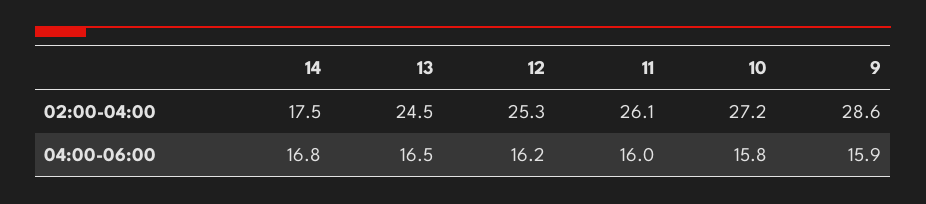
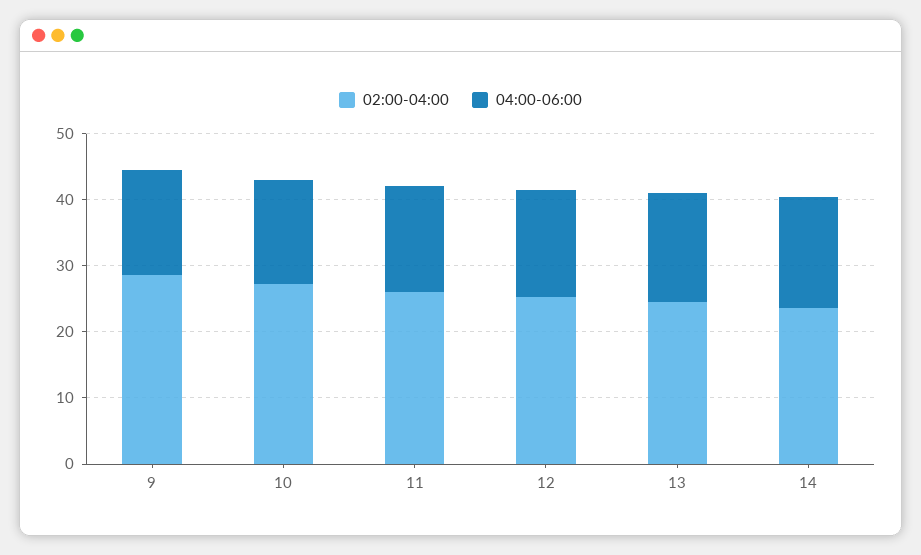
02:00-04:00, 14: 17.5 -> 24

